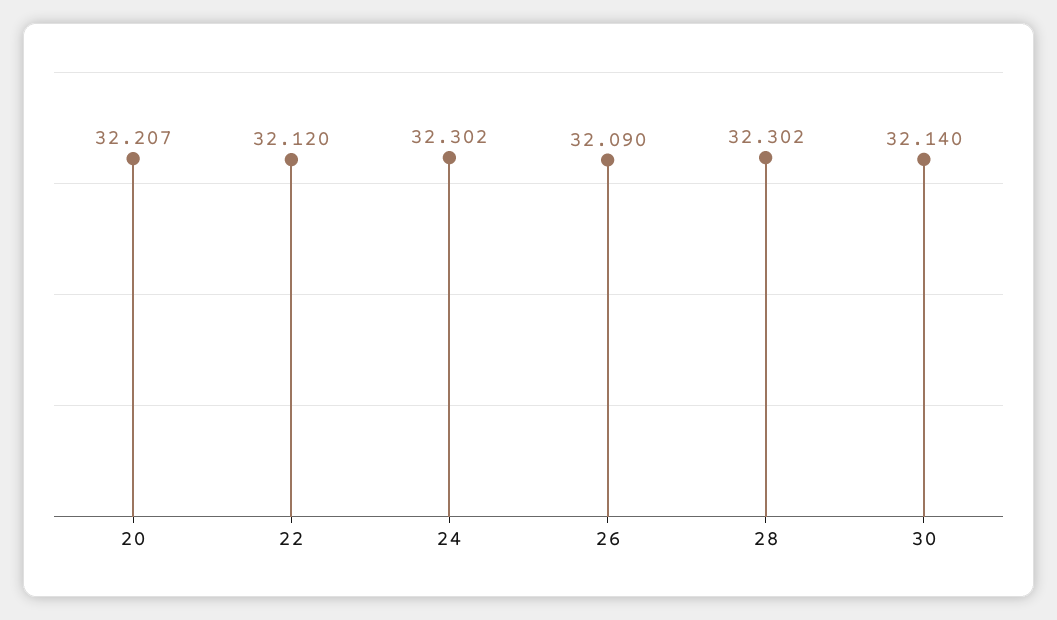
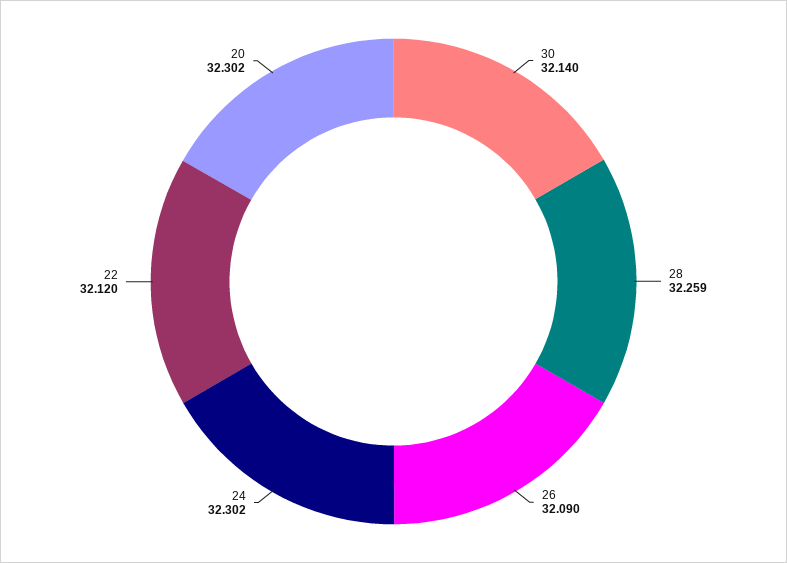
20: 32.207 -> 32.302
28: 32.302 -> 32.259

